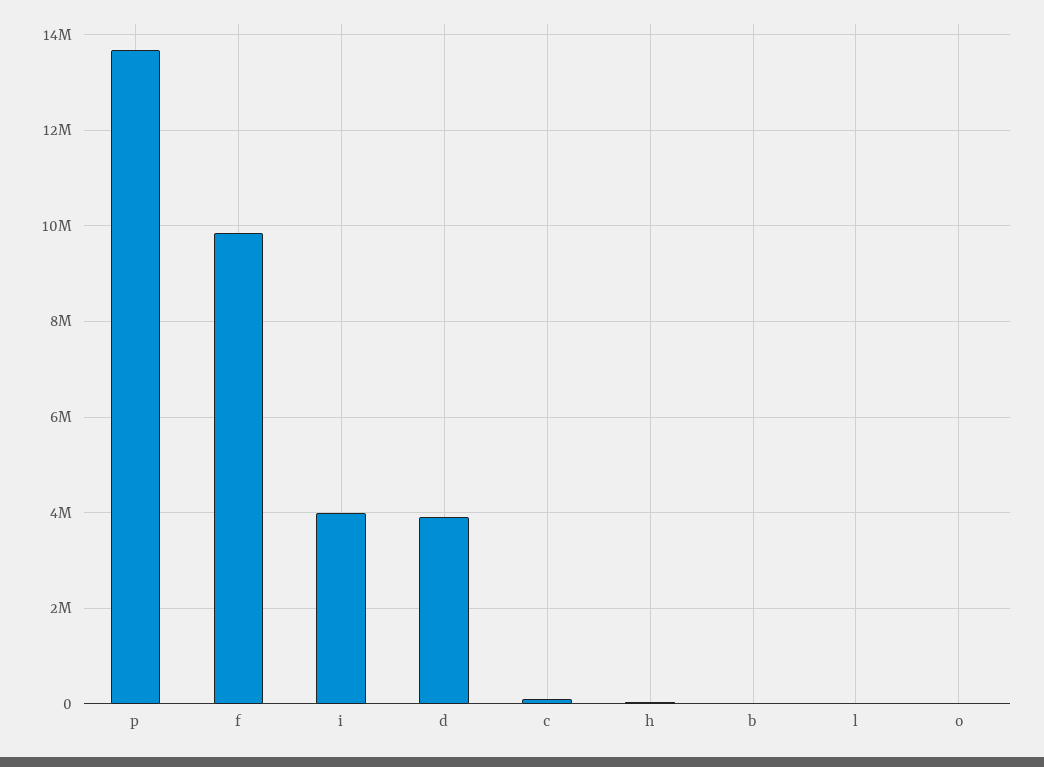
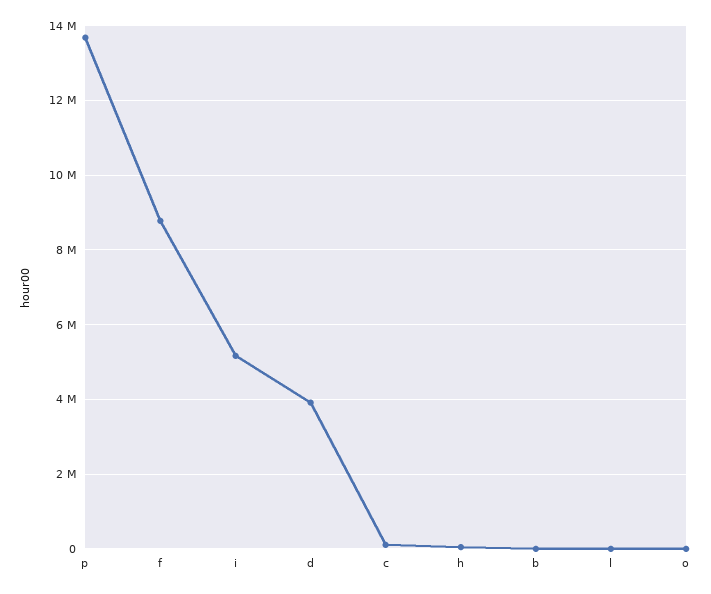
f: 9800000 -> 8800000
i: 4000000 -> 5200000

